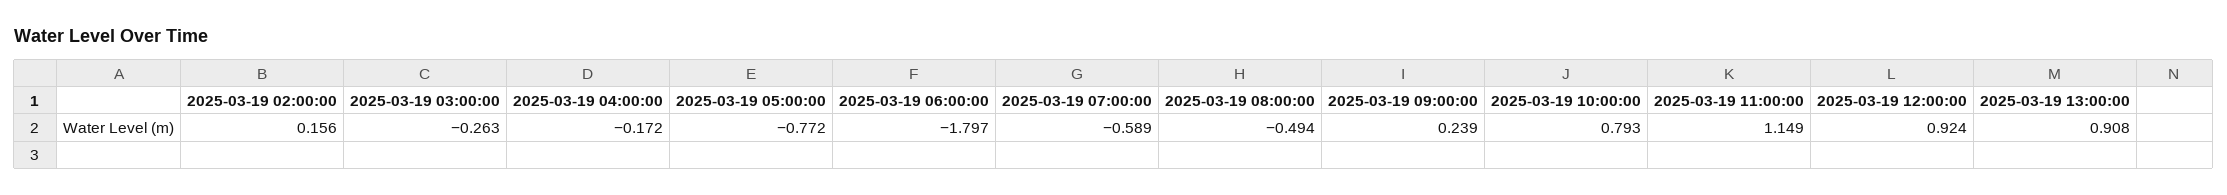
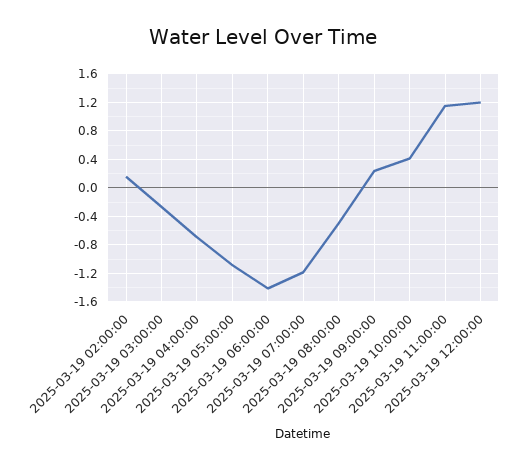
2025-03-19 04:00:00: -0.172 -> -0.7
2025-03-19 05:00:00: -0.772 -> -1.1
2025-03-19 06:00:00: -1.797 -> -1.4
2025-03-19 07:00:00: -0.589 -> -1.2
2025-03-19 10:00:00: 0.793 -> 0.4
2025-03-19 12:00:00: 0.924 -> 1.2
2025-03-19 13:00:00: 0.908 -> none

